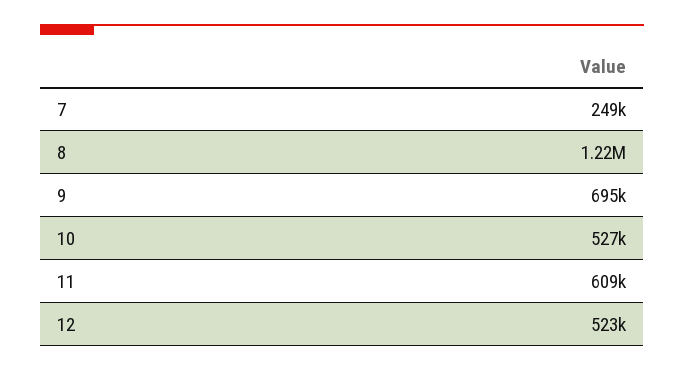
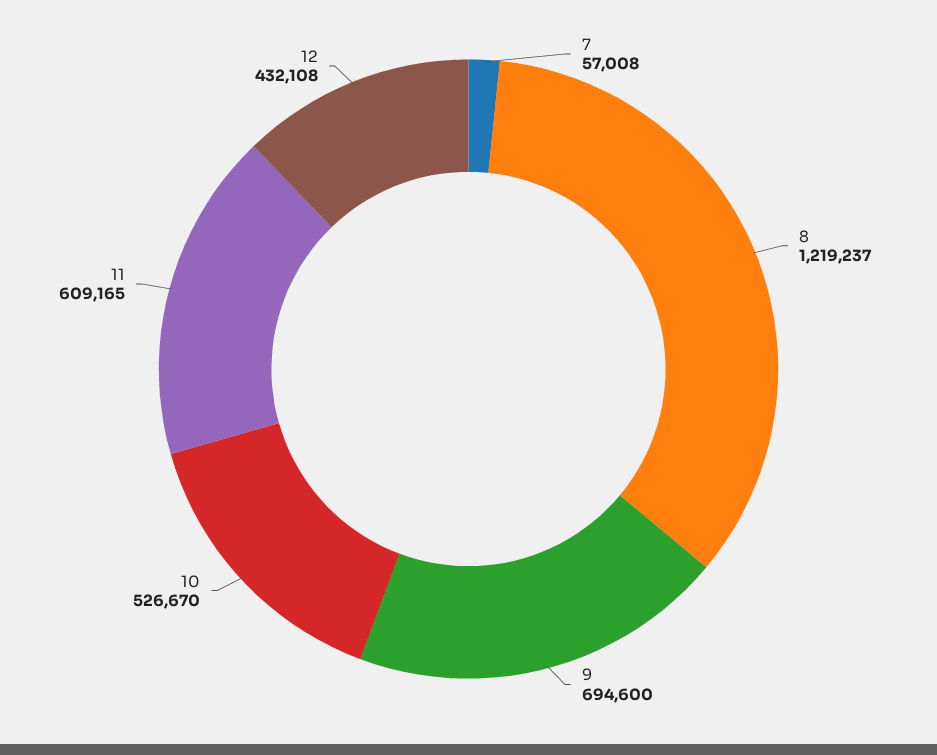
7: 249000 -> 57008
12: 523000 -> 432108

